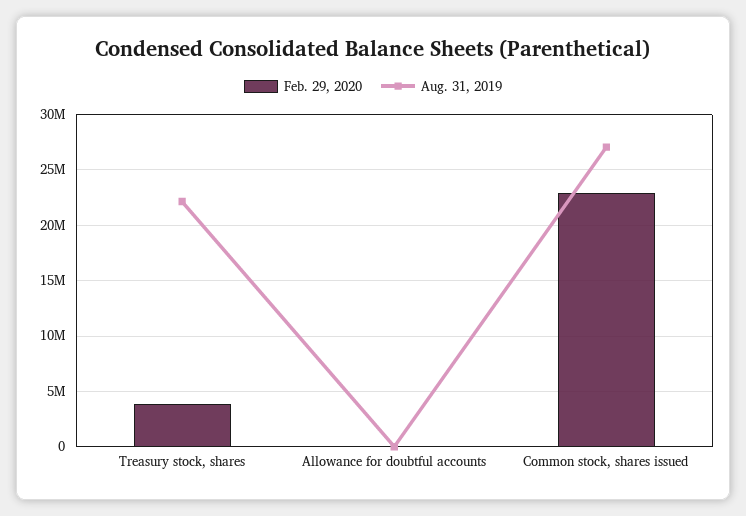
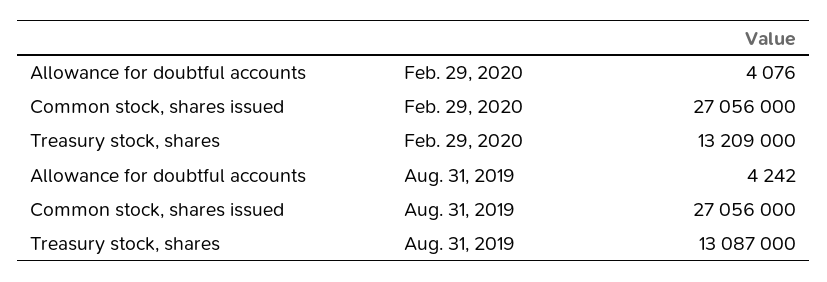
Feb. 29, 2020, Treasury stock, shares: 4000000 -> 13209000
Aug. 31, 2019, Treasury stock, shares: 22000000 -> 13087000
Feb. 29, 2020, Common stock, shares issued: 23000000 -> 27056000

